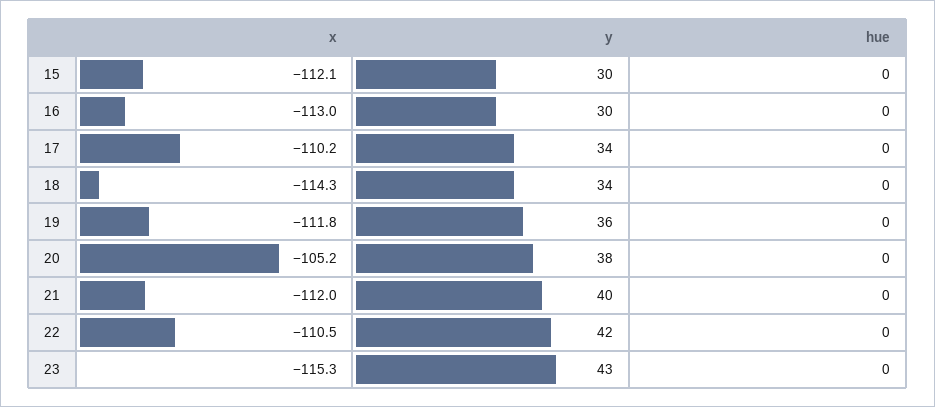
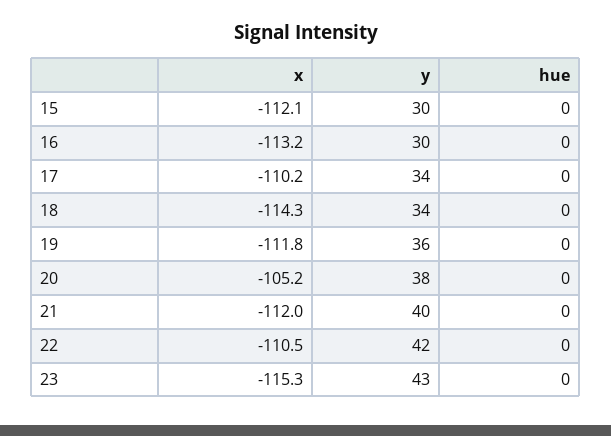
x, 16: -113 -> -113.2

